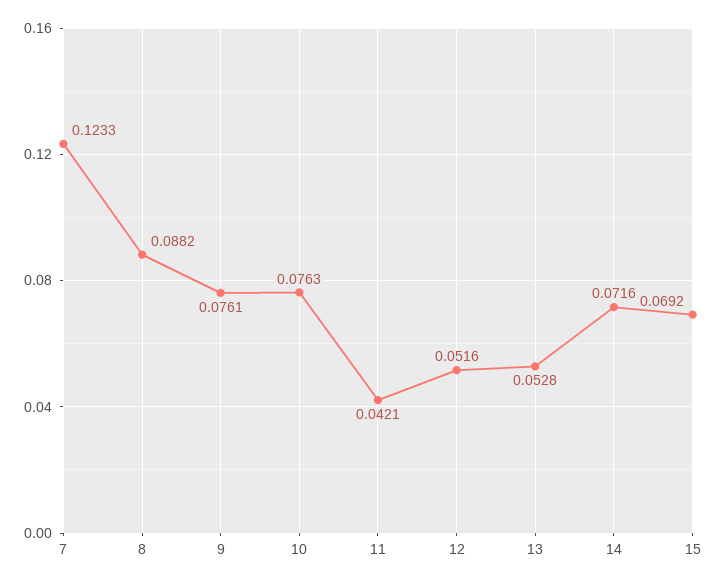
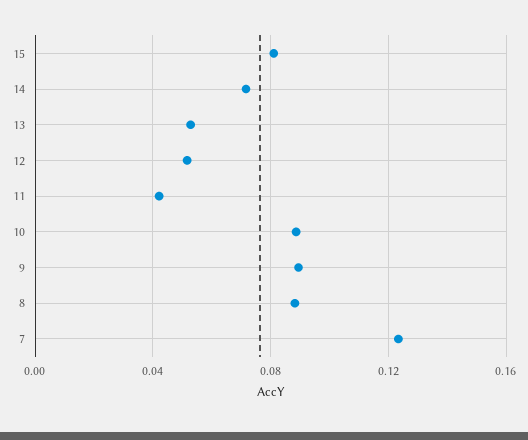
9: 0.0761 -> 0.09
10: 0.0763 -> 0.09
15: 0.0692 -> 0.08

